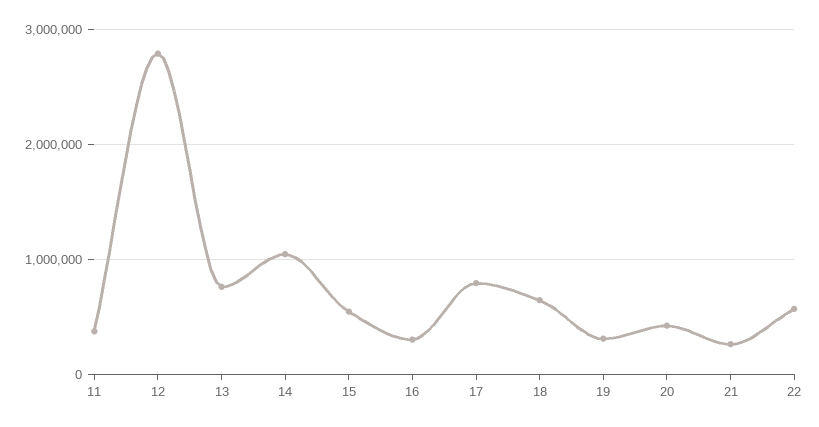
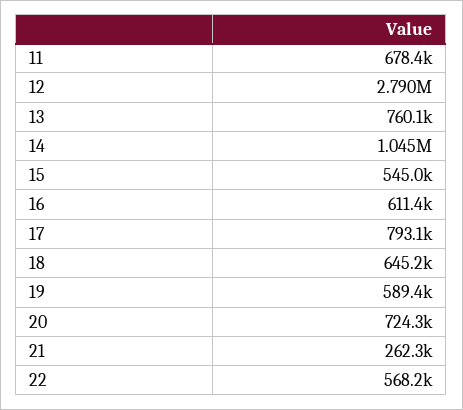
11: 400000 -> 678400
16: 300000 -> 611400
19: 300000 -> 589400
20: 400000 -> 724300

